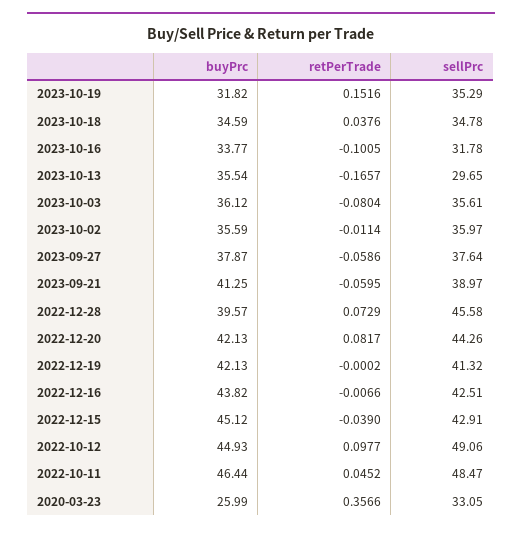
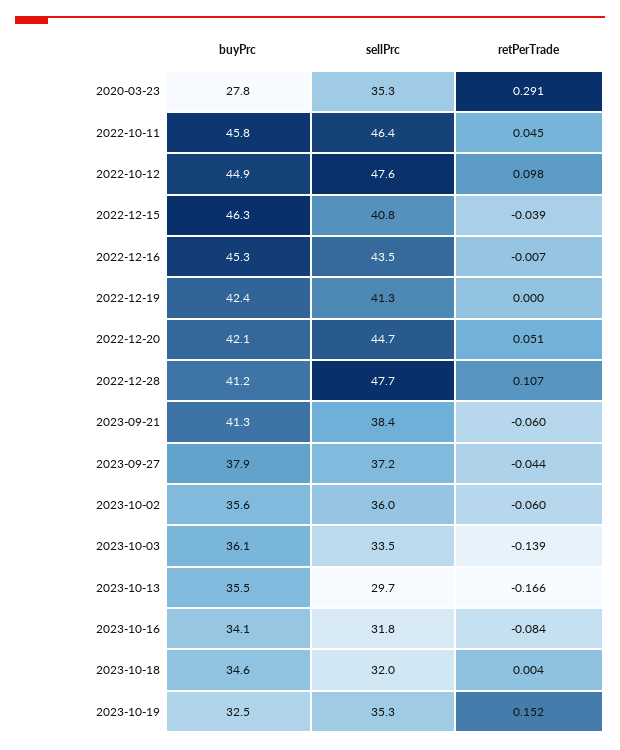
buyPrc, 2023-10-19: 31.82 -> 32.5
retPerTrade, 2023-10-18: 0.0376 -> 0.004
sellPrc, 2023-10-18: 34.78 -> 32
buyPrc, 2023-10-16: 33.77 -> 34.1
retPerTrade, 2023-10-16: -0.1005 -> -0.084
retPerTrade, 2023-10-03: -0.0804 -> -0.139
sellPrc, 2023-10-03: 35.61 -> 33.5
retPerTrade, 2023-10-02: -0.0114 -> -0.06
retPerTrade, 2023-09-27: -0.0586 -> -0.044
sellPrc, 2023-09-27: 37.64 -> 37.2
sellPrc, 2023-09-21: 38.97 -> 38.4
buyPrc, 2022-12-28: 39.57 -> 41.2
retPerTrade, 2022-12-28: 0.0729 -> 0.107
sellPrc, 2022-12-28: 45.58 -> 47.7
retPerTrade, 2022-12-20: 0.0817 -> 0.051
sellPrc, 2022-12-20: 44.26 -> 44.7
buyPrc, 2022-12-19: 42.13 -> 42.4
buyPrc, 2022-12-16: 43.82 -> 45.3
sellPrc, 2022-12-16: 42.51 -> 43.5
buyPrc, 2022-12-15: 45.12 -> 46.3
sellPrc, 2022-12-15: 42.91 -> 40.8
sellPrc, 2022-10-12: 49.06 -> 47.6
buyPrc, 2022-10-11: 46.44 -> 45.8
sellPrc, 2022-10-11: 48.47 -> 46.4
buyPrc, 2020-03-23: 25.99 -> 27.8
retPerTrade, 2020-03-23: 0.3566 -> 0.291
sellPrc, 2020-03-23: 33.05 -> 35.3

